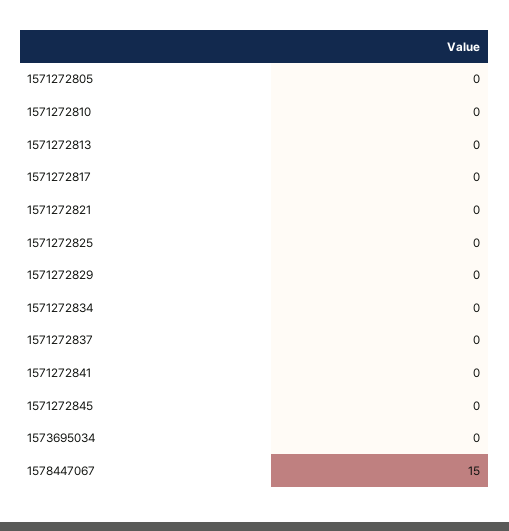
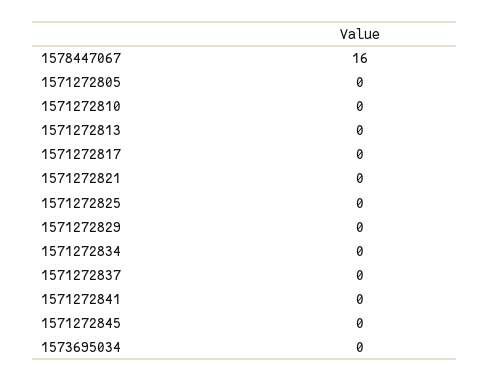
1578447067: 15 -> 16

